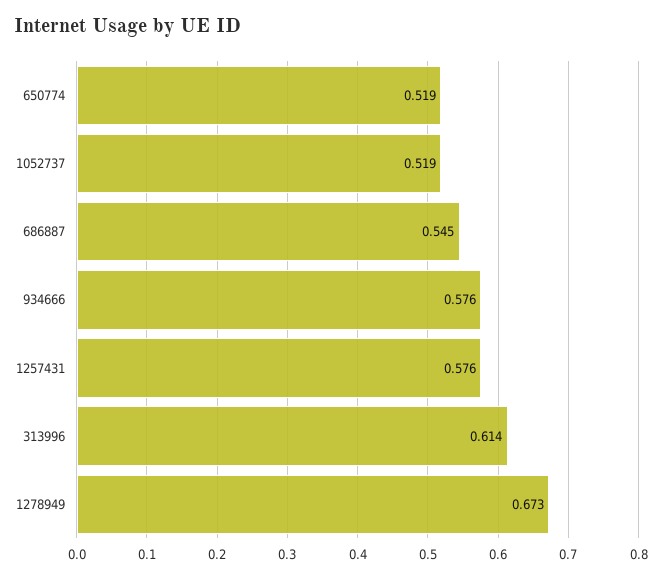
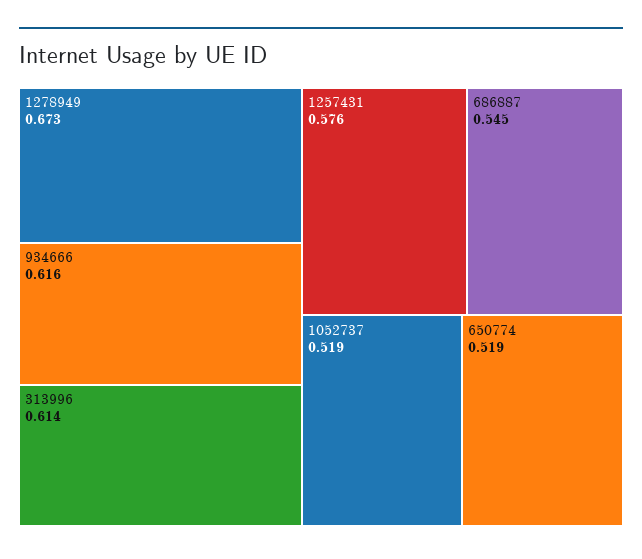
934666: 0.576 -> 0.616

